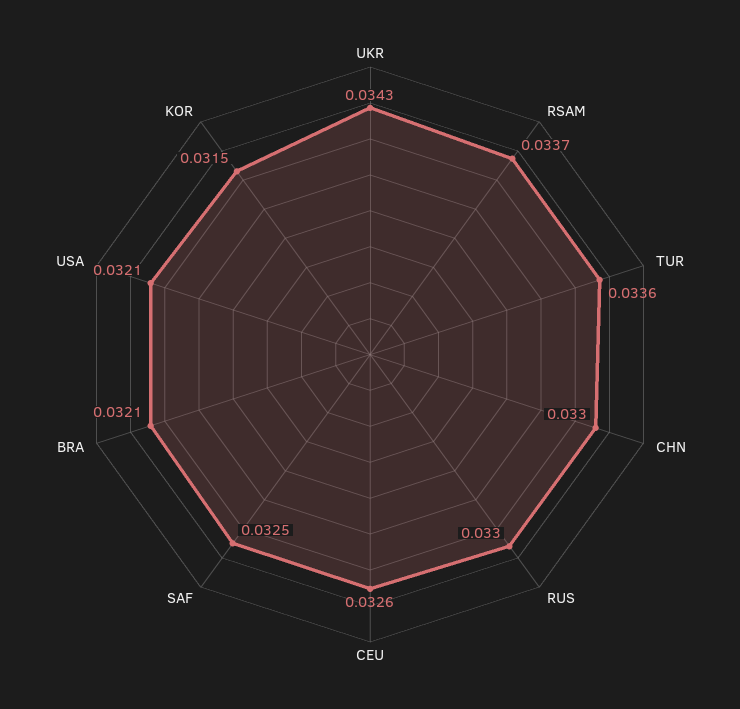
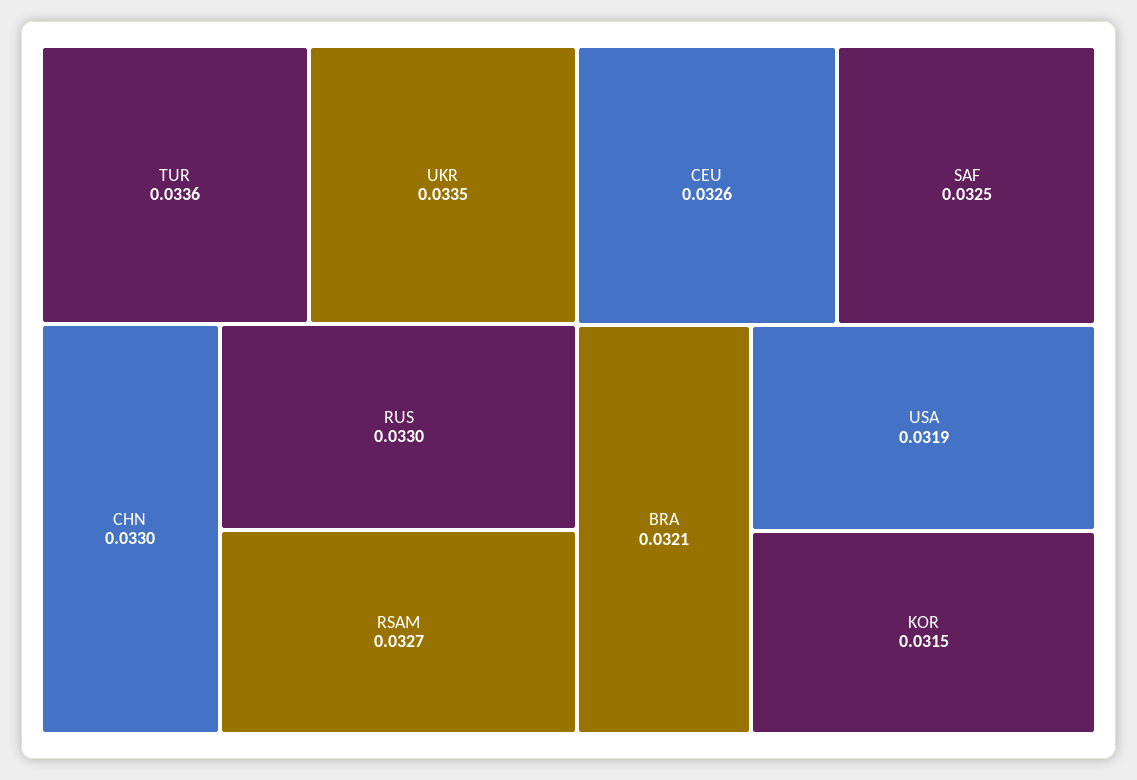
UKR: 0.0343 -> 0.0335
RSAM: 0.0337 -> 0.0327
USA: 0.0321 -> 0.0319

